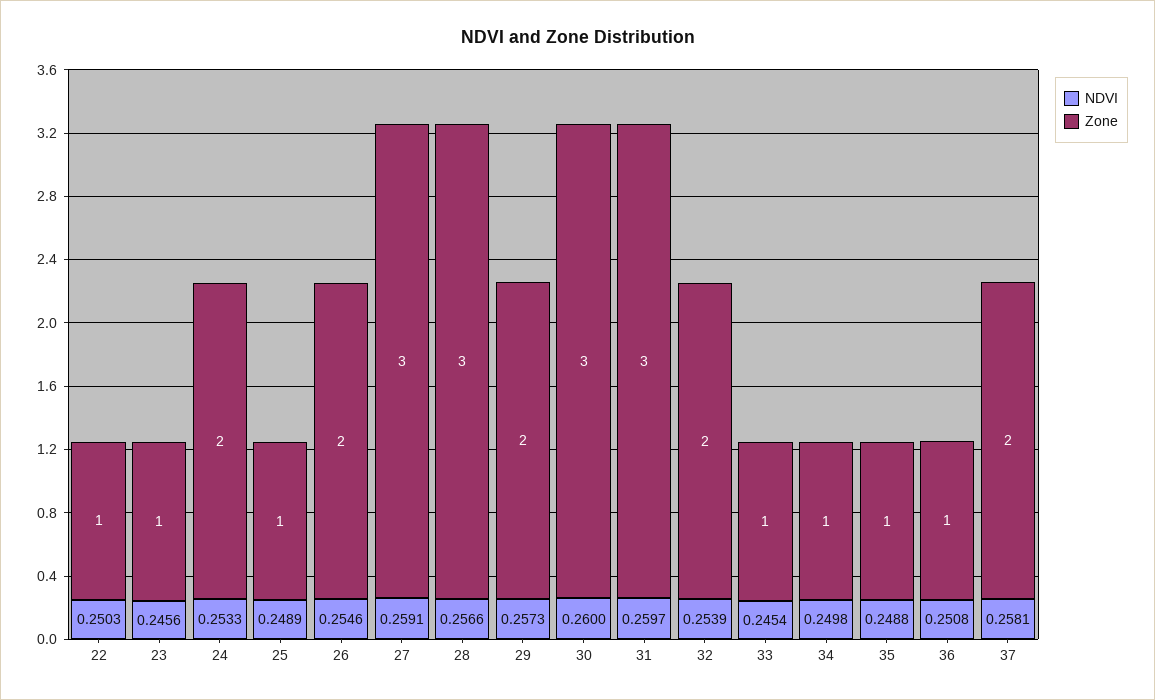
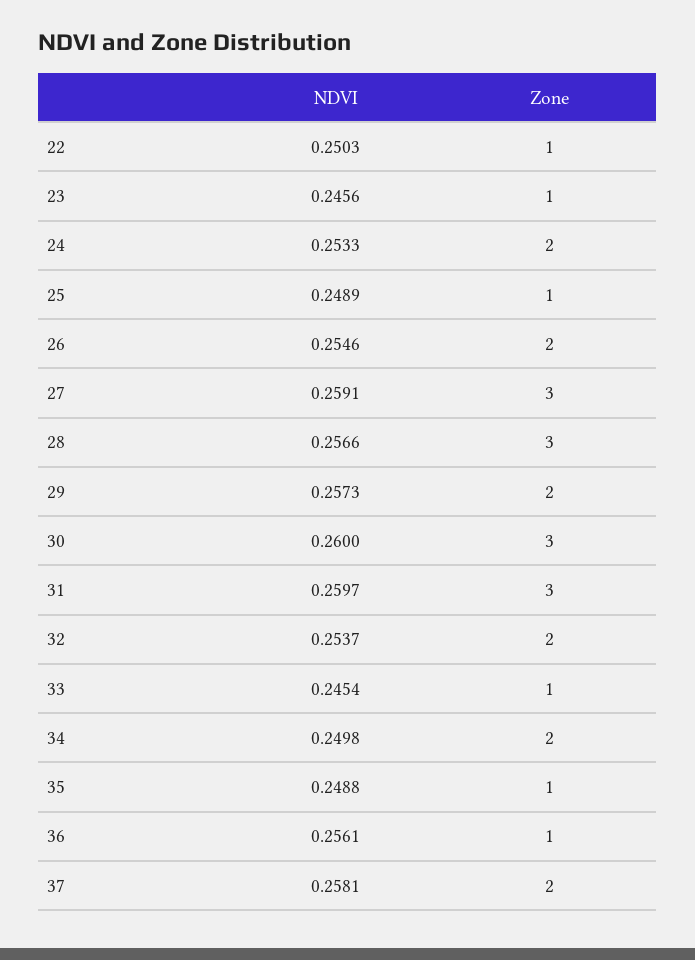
NDVI, 32: 0.2539 -> 0.2537
Zone, 34: 1 -> 2
NDVI, 36: 0.2508 -> 0.2561

